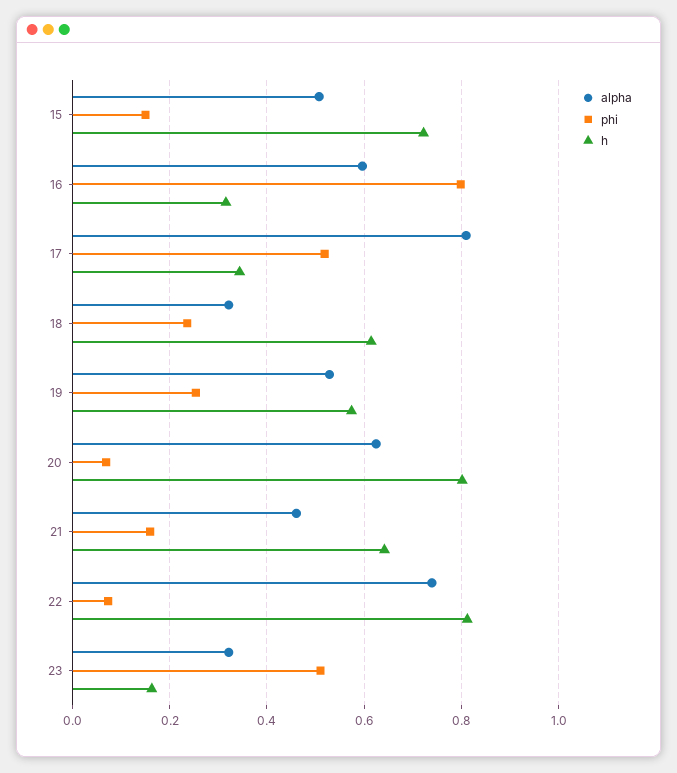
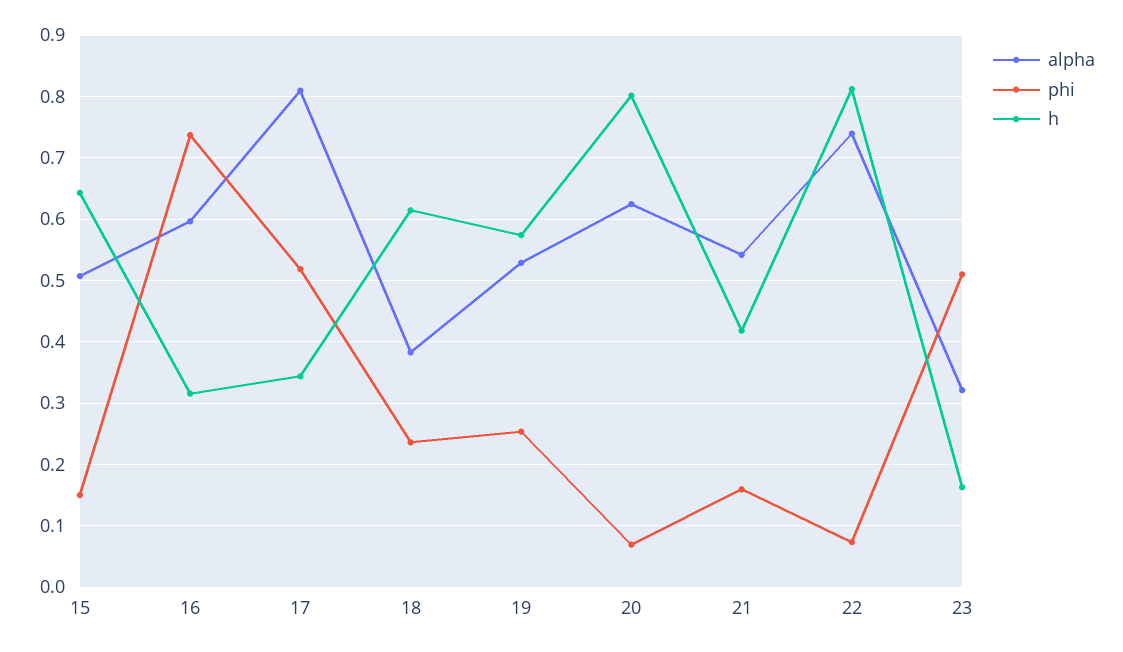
h, 15: 0.72 -> 0.64
phi, 16: 0.8 -> 0.74
alpha, 18: 0.32 -> 0.38
alpha, 21: 0.46 -> 0.54
h, 21: 0.64 -> 0.42

